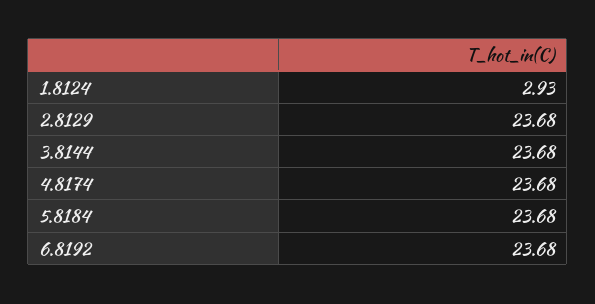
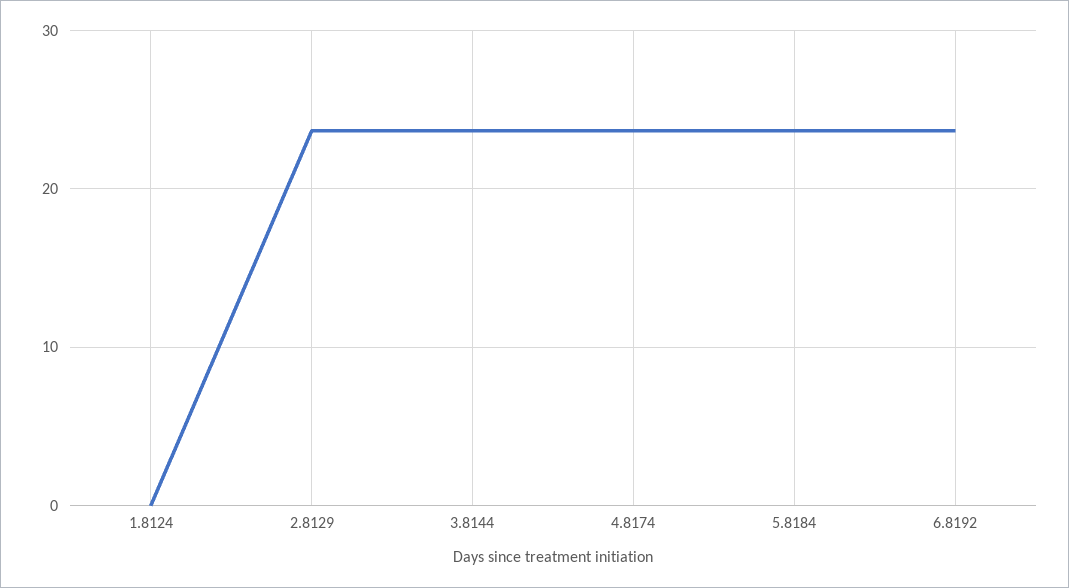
1.8124: 2.93 -> 0

